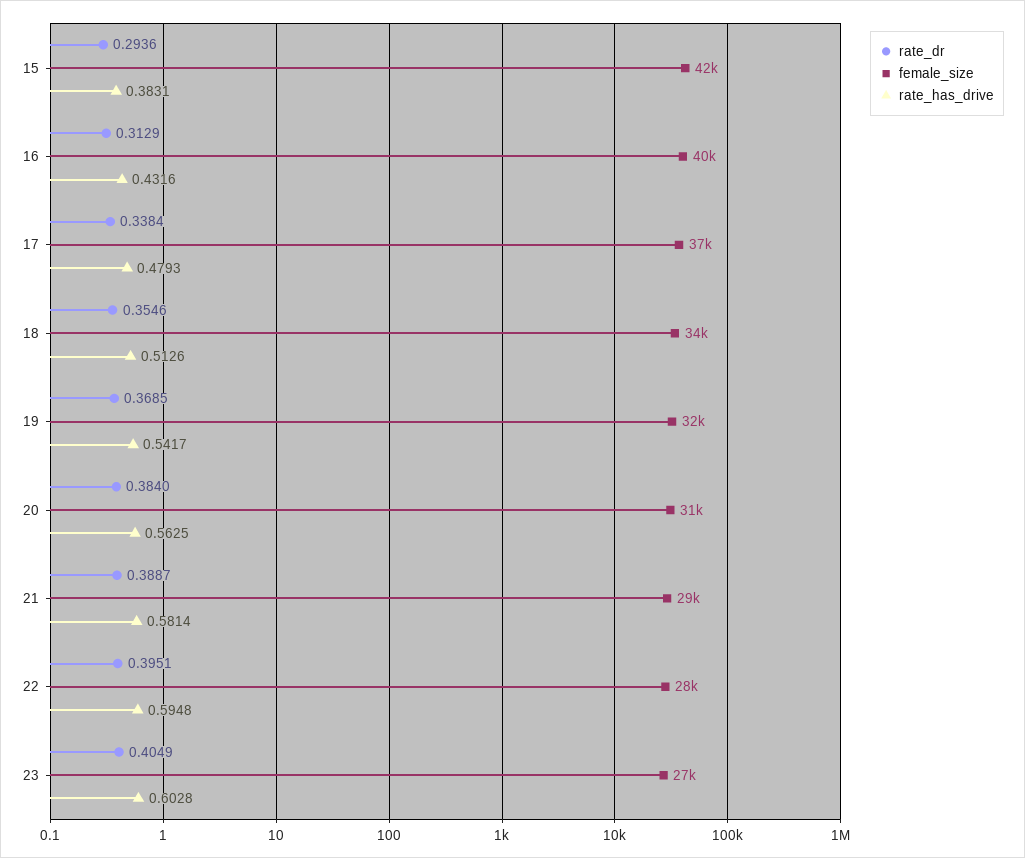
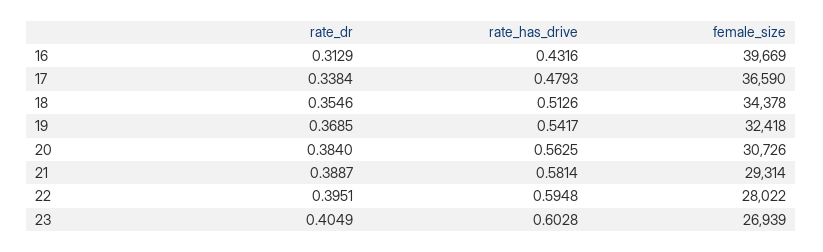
rate_dr, 15: 0.2936 -> none
female_size, 15: 42000 -> none
rate_has_drive, 15: 0.3831 -> none

